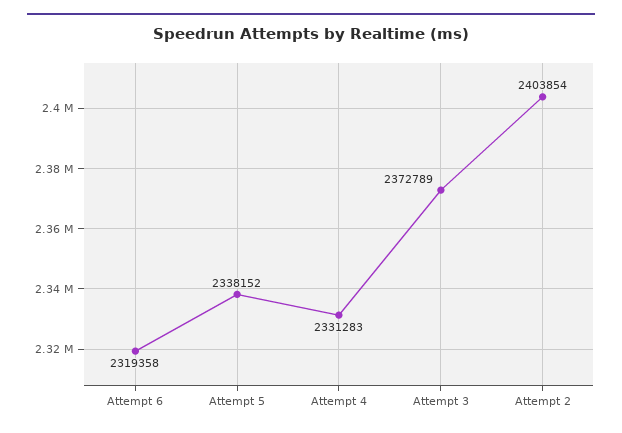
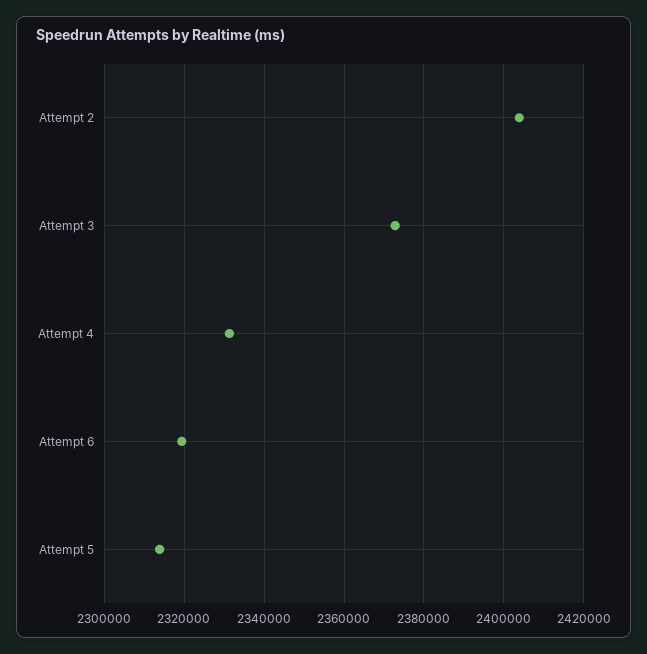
Attempt 5: 2338152 -> 2314000

